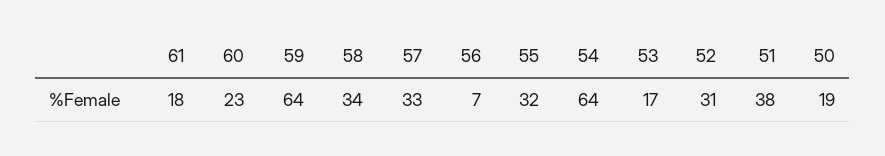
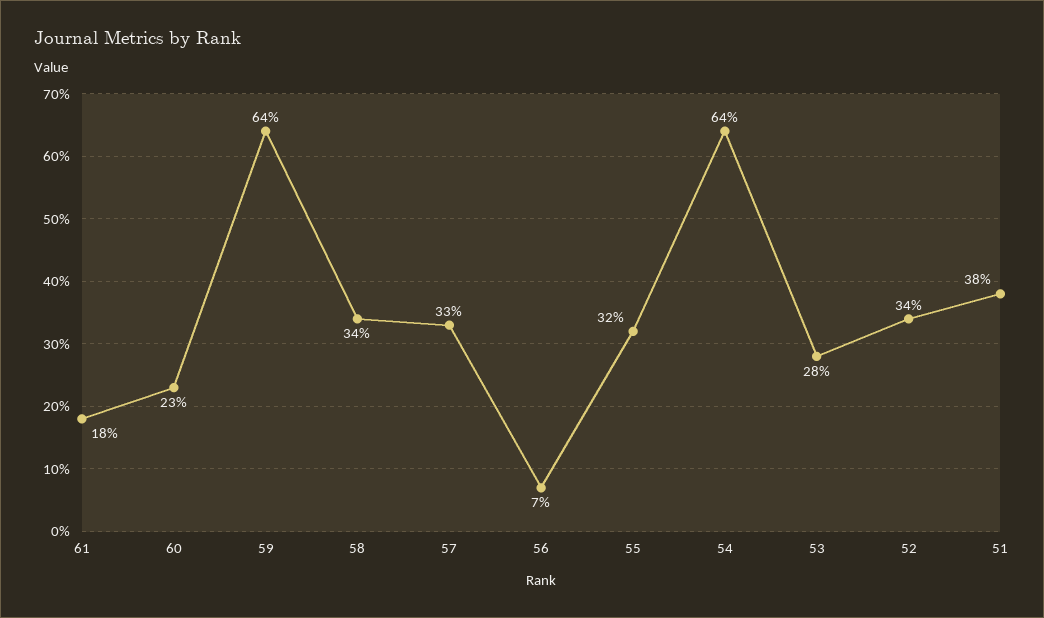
53: 17 -> 28
52: 31 -> 34
50: 19 -> none

